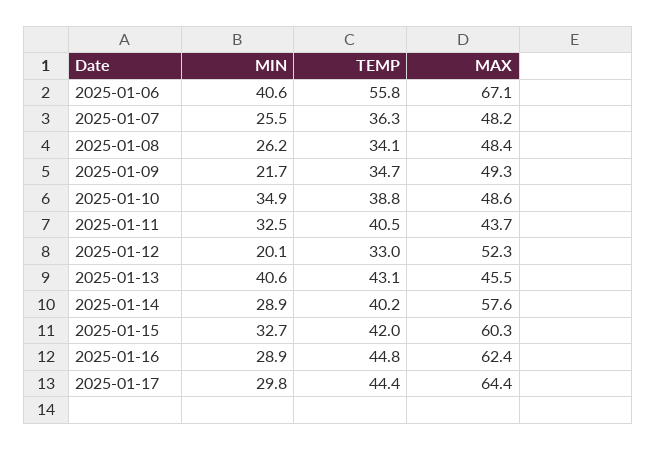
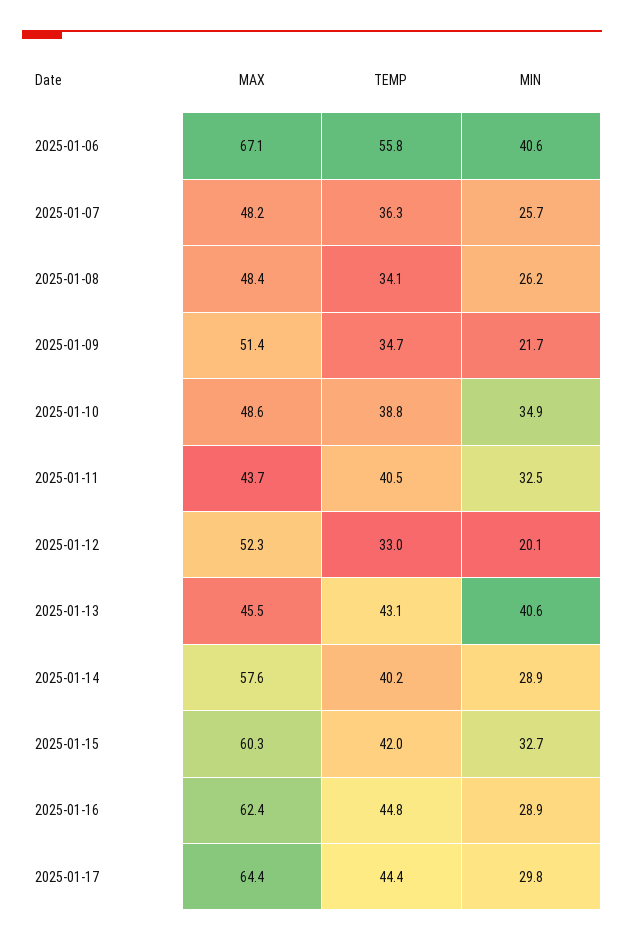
MIN, 2025-01-07: 25.5 -> 25.7
MAX, 2025-01-09: 49.3 -> 51.4

